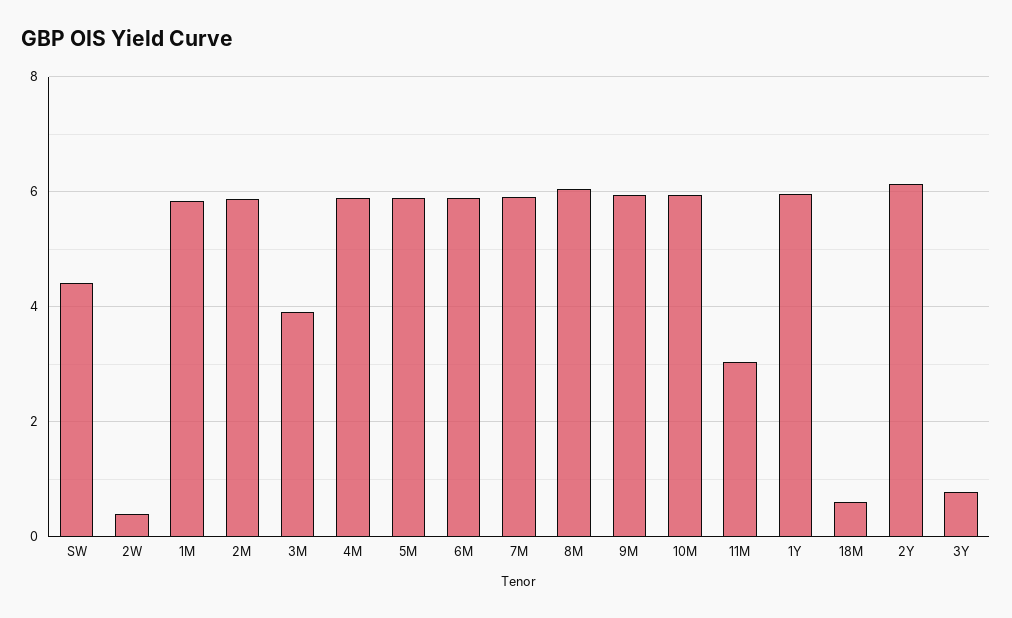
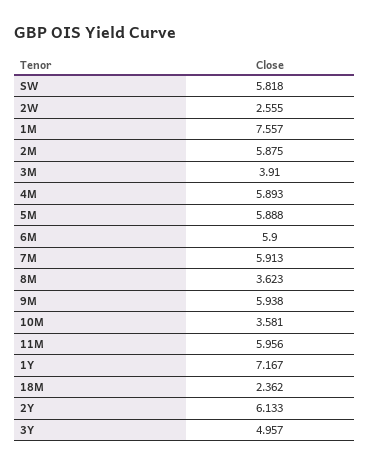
SW: 4.4 -> 5.818
2W: 0.4 -> 2.555
1M: 5.8 -> 7.557
8M: 6 -> 3.623
10M: 6 -> 3.581
11M: 3 -> 5.956
1Y: 6 -> 7.167
18M: 0.6 -> 2.362
3Y: 0.8 -> 4.957

